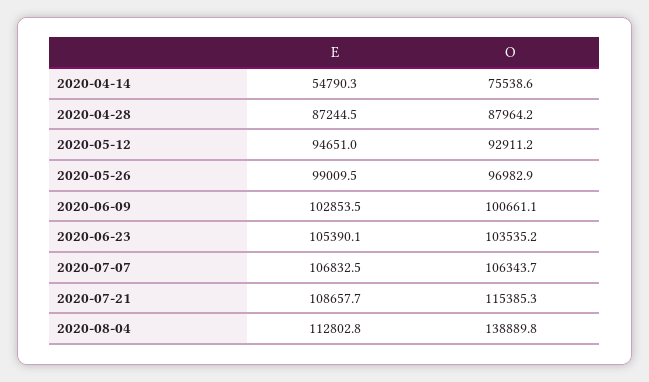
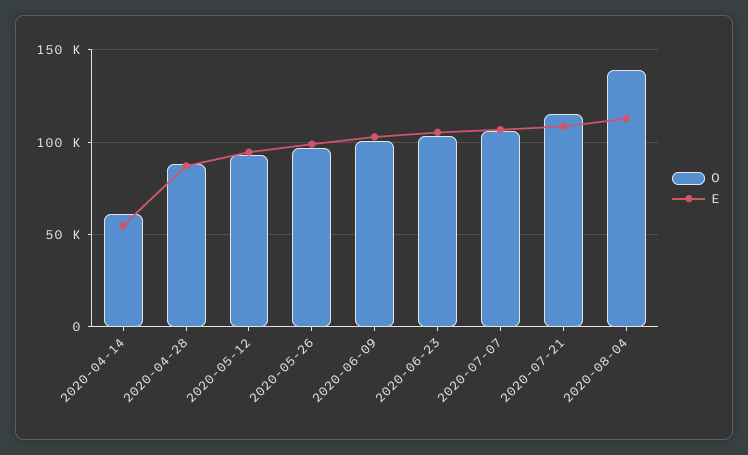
O, 2020-04-14: 75538.6 -> 60000

